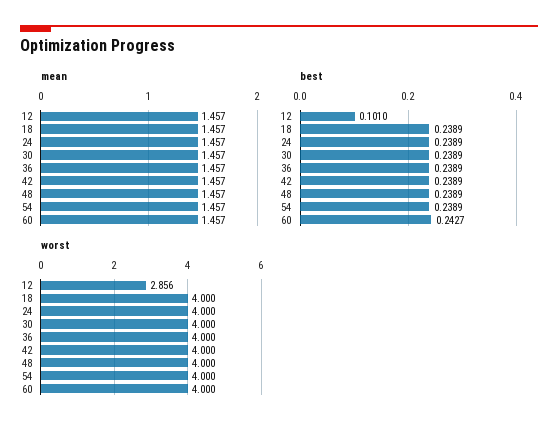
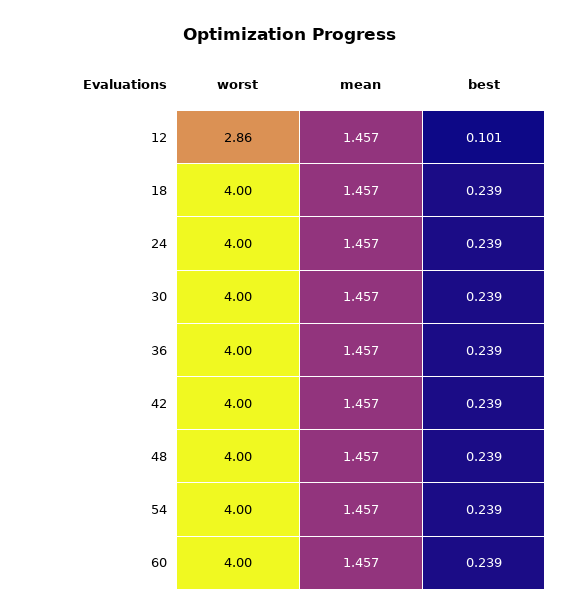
best, 60: 0.2427 -> 0.239

